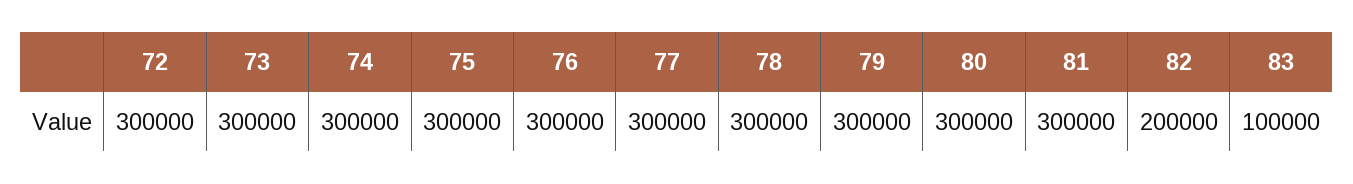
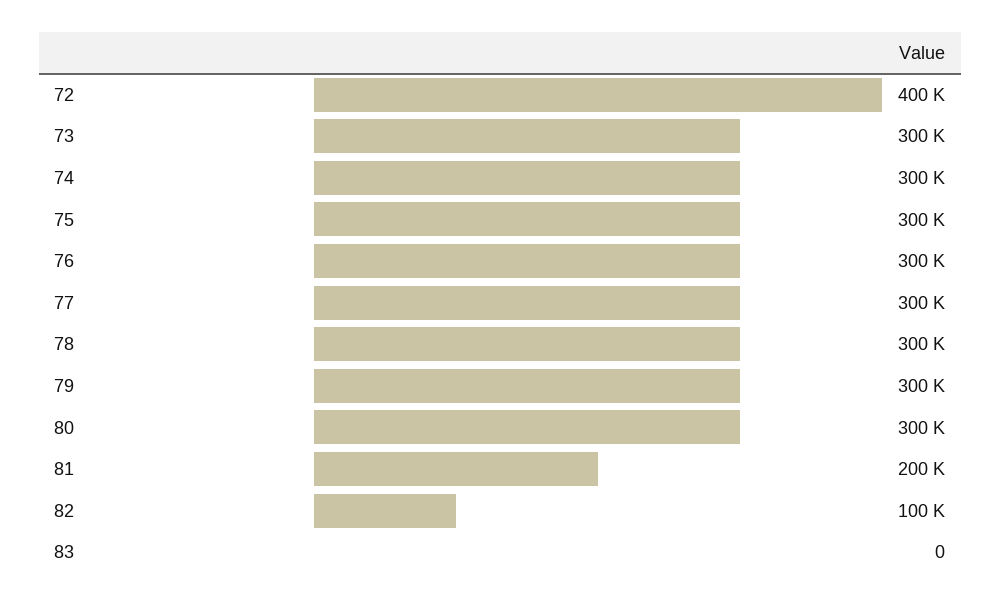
72: 300000 -> 400000
81: 300000 -> 200000
82: 200000 -> 100000
83: 100000 -> 0

